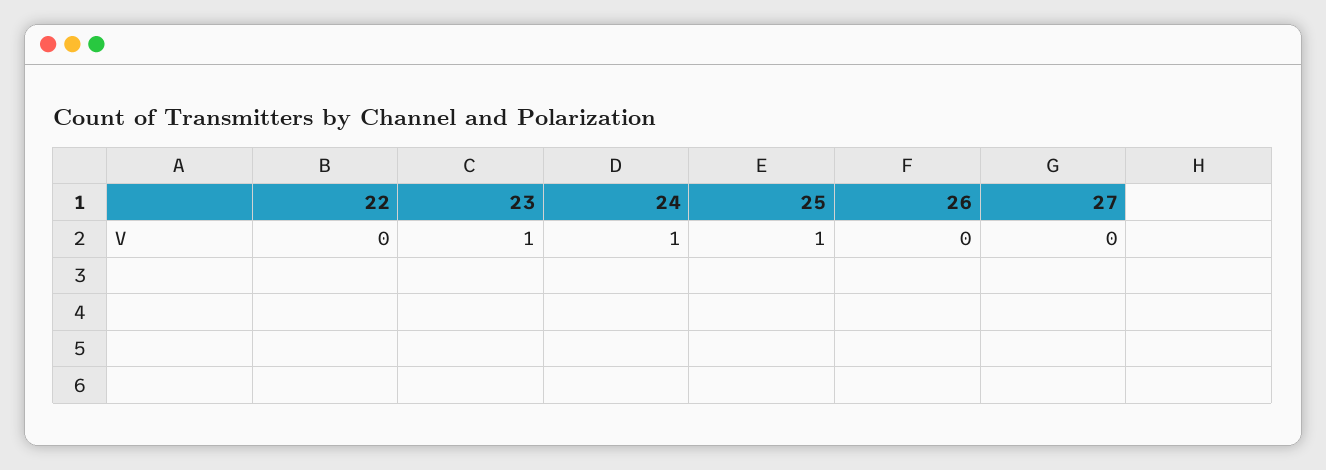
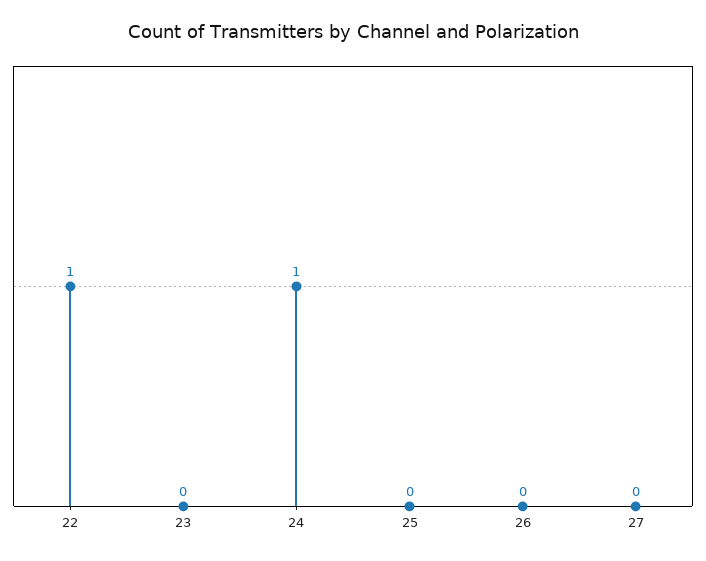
22: 0 -> 1
23: 1 -> 0
25: 1 -> 0

